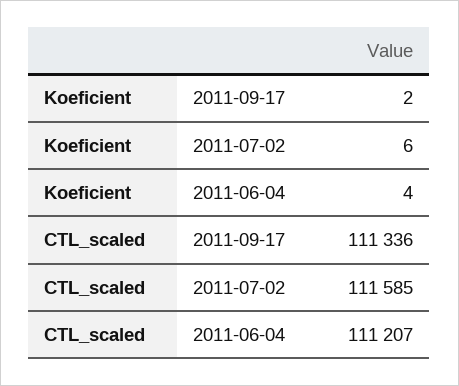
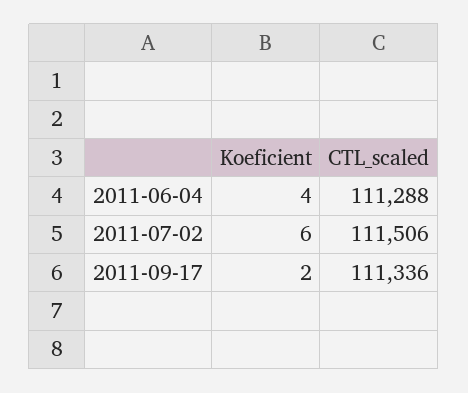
CTL_scaled, 2011-07-02: 111585 -> 111506
CTL_scaled, 2011-06-04: 111207 -> 111288

